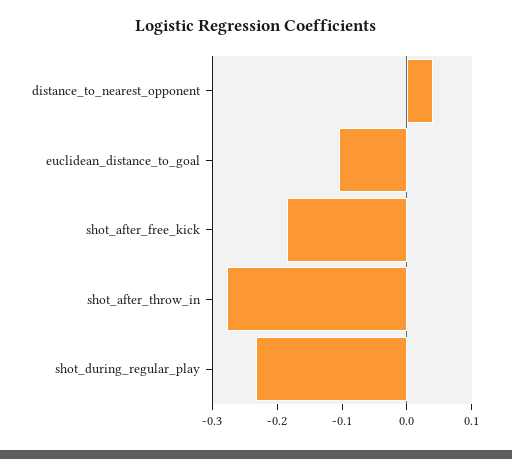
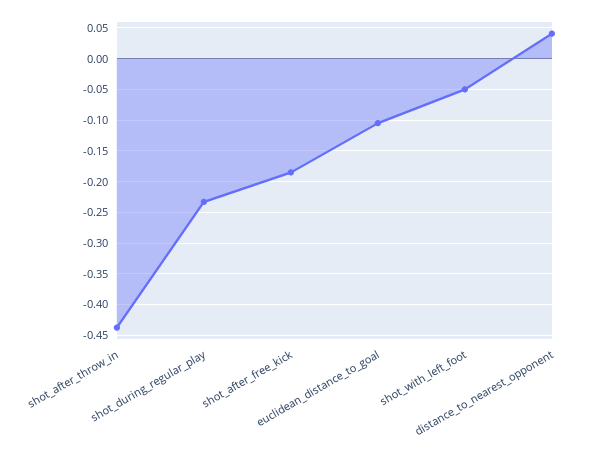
shot_after_throw_in: -0.28 -> -0.44
shot_with_left_foot: none -> -0.05

